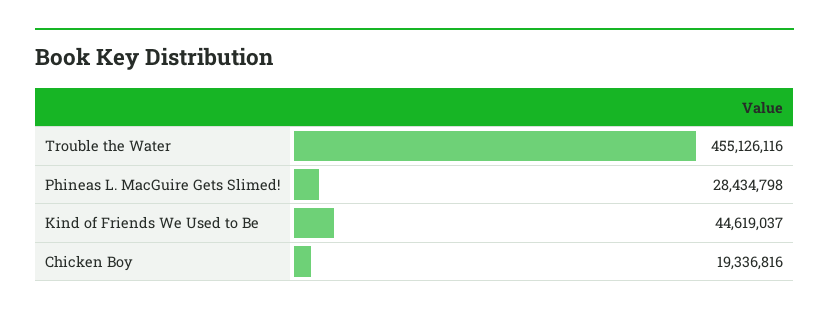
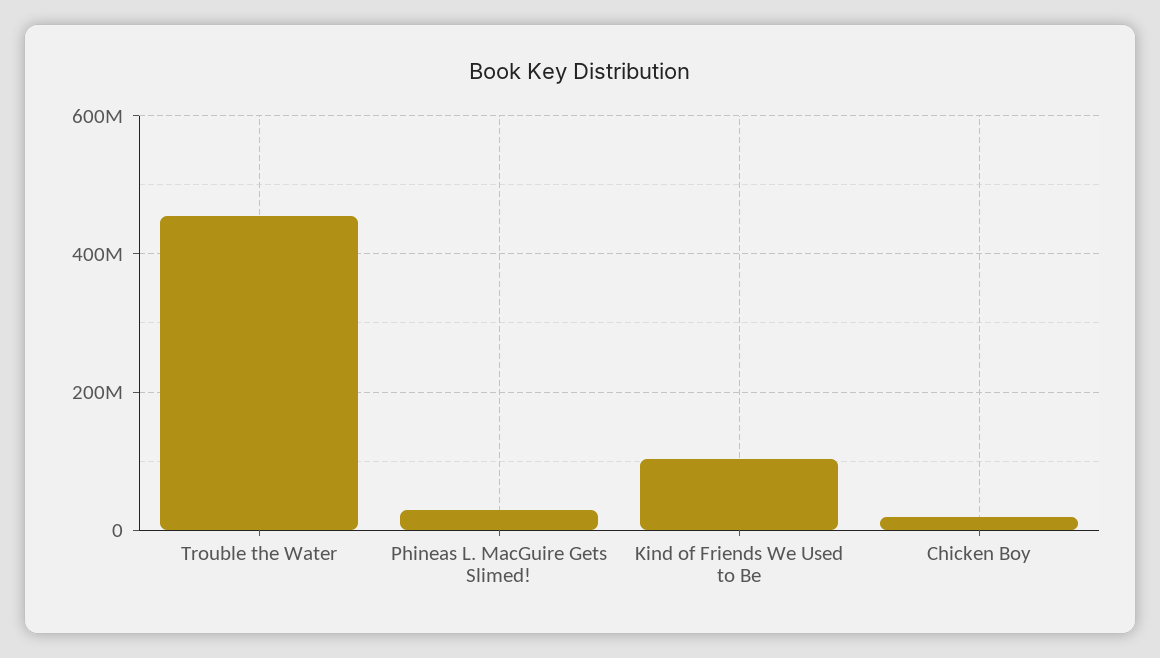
Kind of Friends We Used to Be: 44619037 -> 100000000

